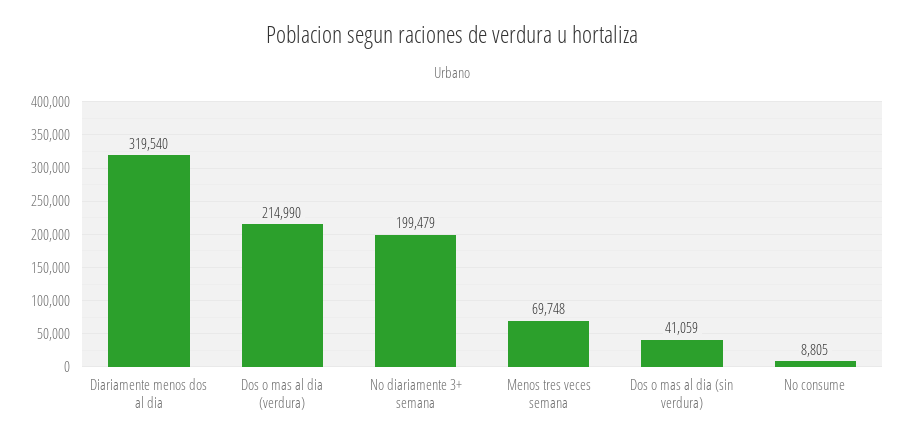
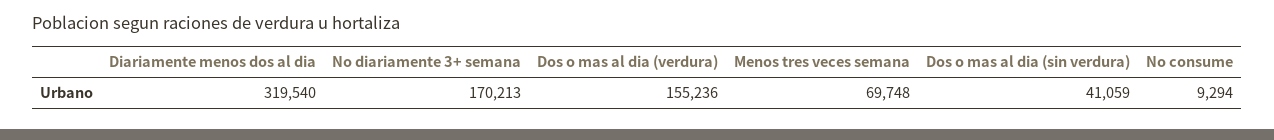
Dos o mas al dia (verdura): 214990 -> 155236
No diariamente 3+ semana: 199479 -> 170213
No consume: 8805 -> 9294

